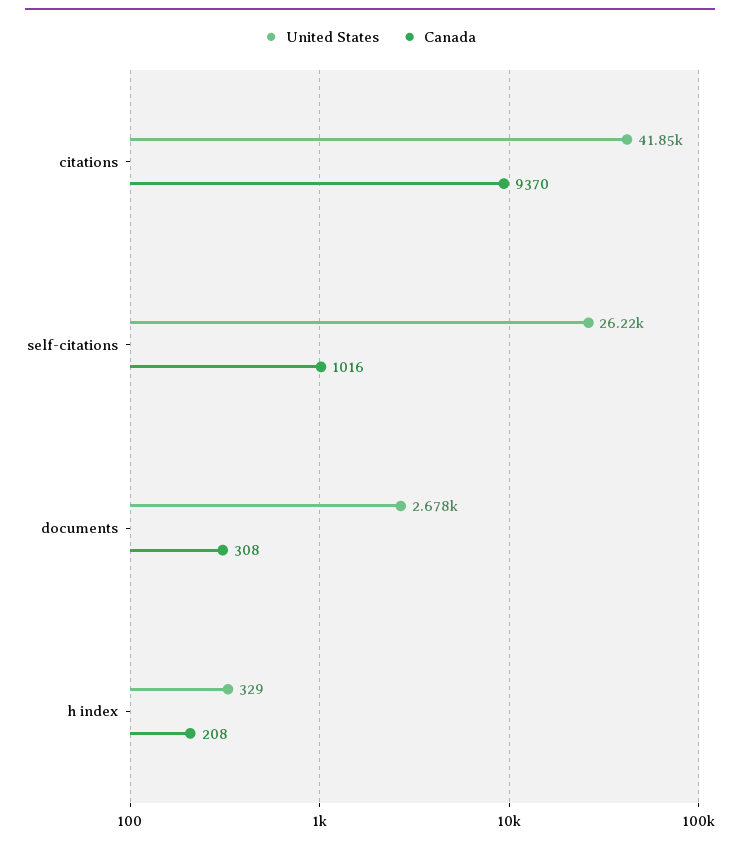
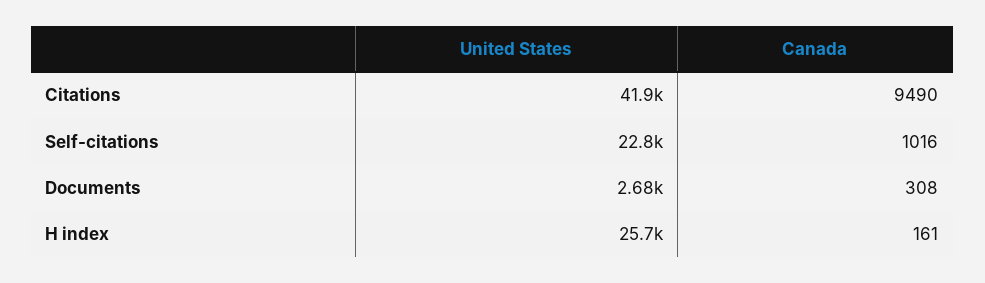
Canada, citations: 9370 -> 9490
United States, self-citations: 26220 -> 22800
United States, h index: 329 -> 25700
Canada, h index: 208 -> 161

